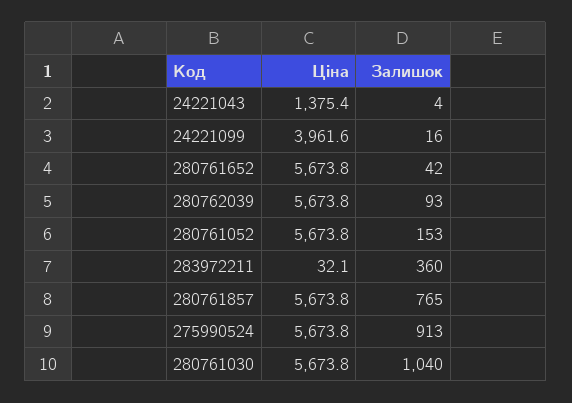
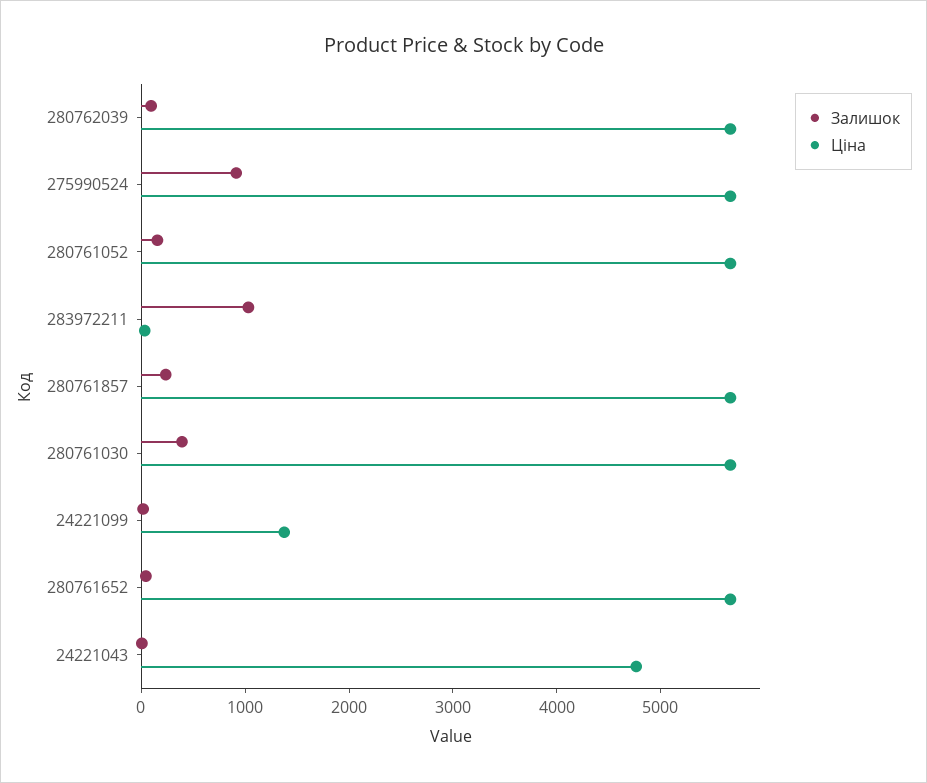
Ціна, 24221043: 1375.4 -> 4800
Ціна, 24221099: 3961.6 -> 1400
Залишок, 283972211: 360 -> 1000
Залишок, 280761857: 765 -> 200
Залишок, 280761030: 1040 -> 400

